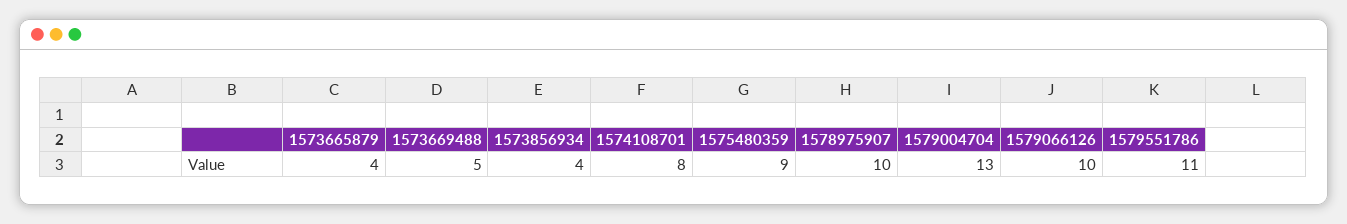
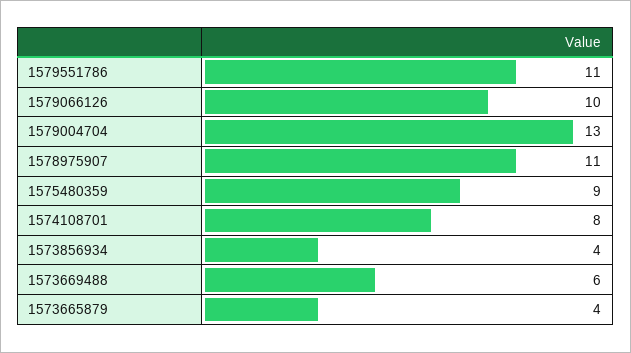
1573669488: 5 -> 6
1578975907: 10 -> 11

